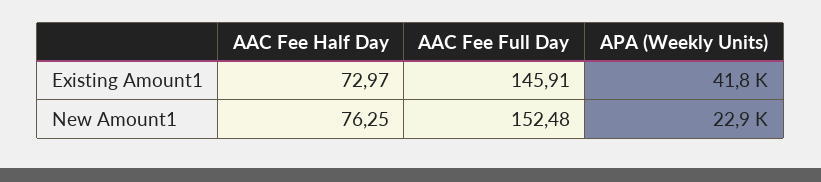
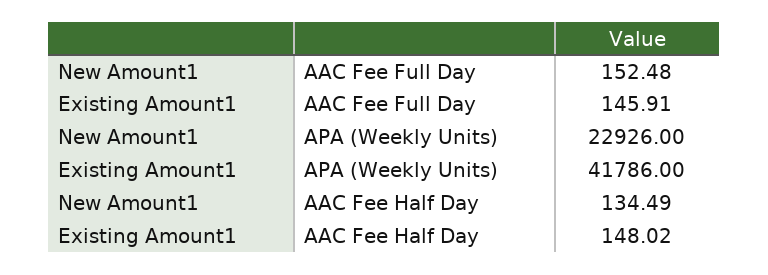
AAC Fee Half Day, Existing Amount1: 72.97 -> 148.02
AAC Fee Half Day, New Amount1: 76.25 -> 134.49

